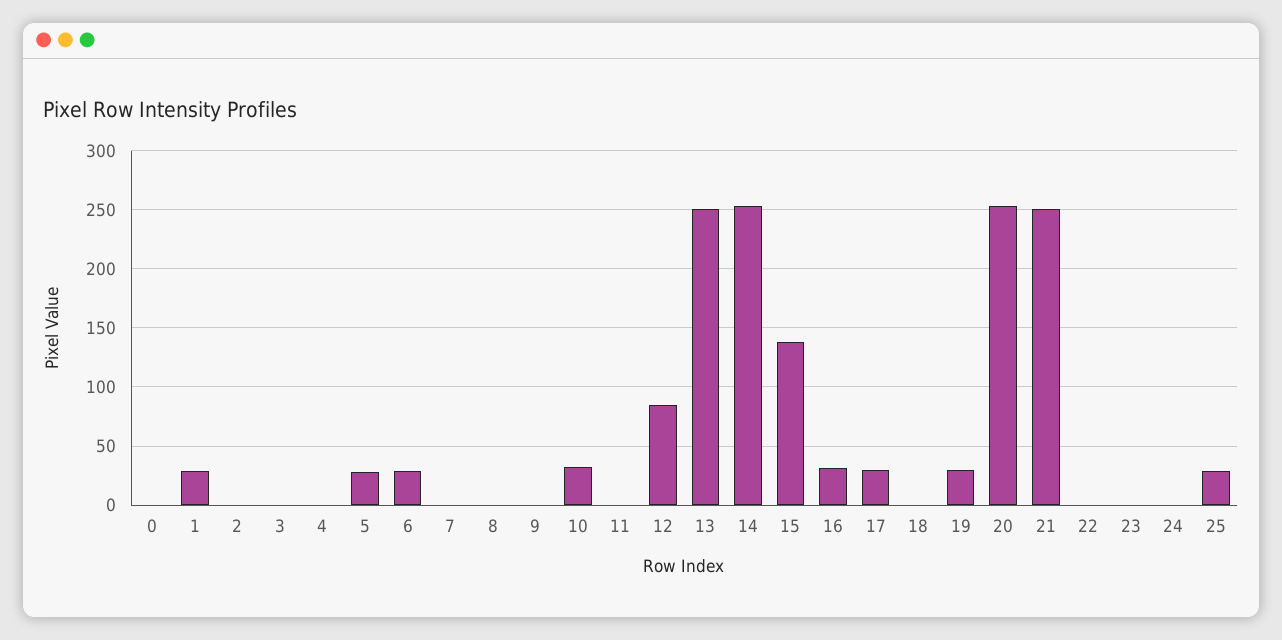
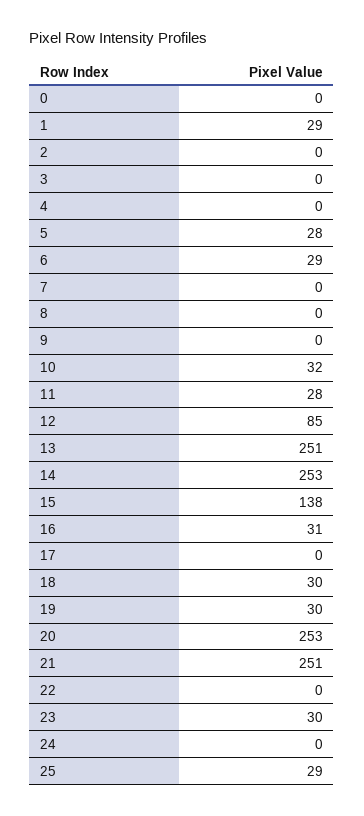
11: 0 -> 28
17: 30 -> 0
18: 0 -> 30
23: 0 -> 30

